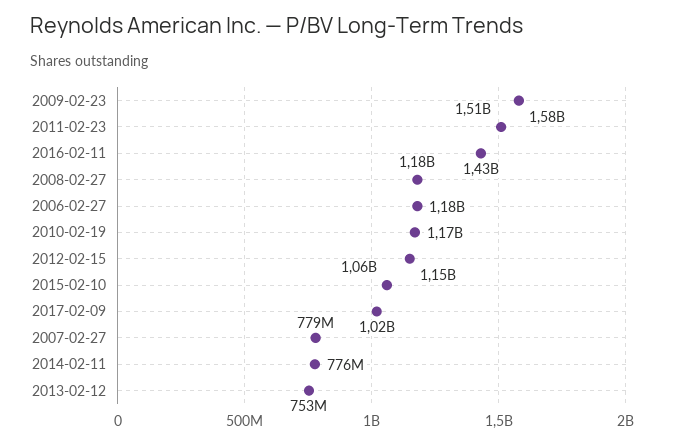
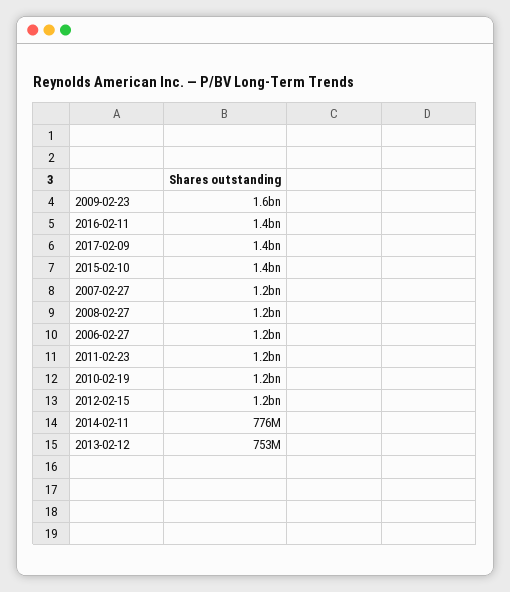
2011-02-23: 1510000000 -> 1200000000
2015-02-10: 1060000000 -> 1400000000
2017-02-09: 1020000000 -> 1400000000
2007-02-27: 779000000 -> 1200000000

